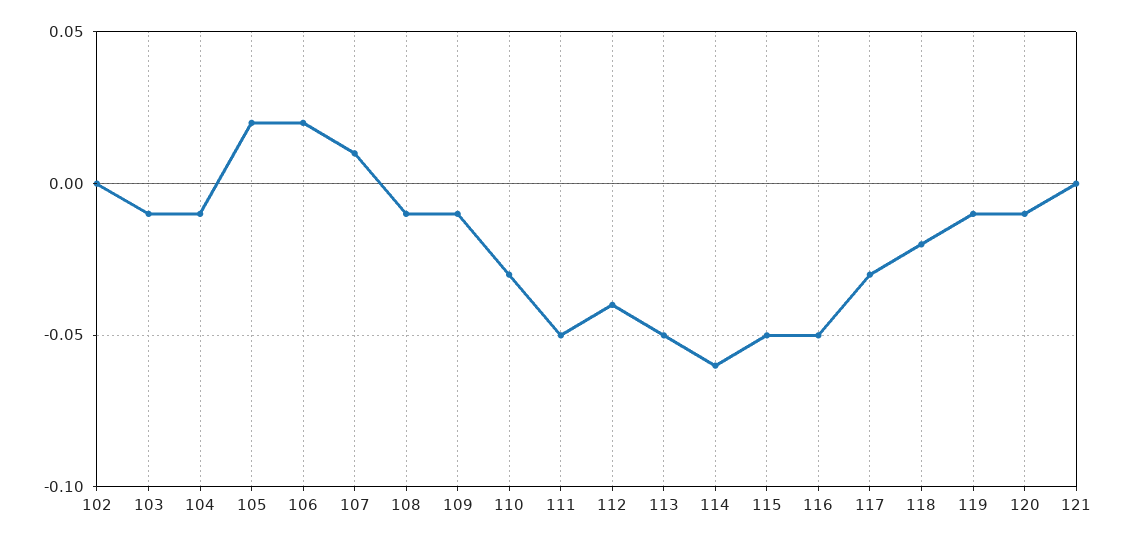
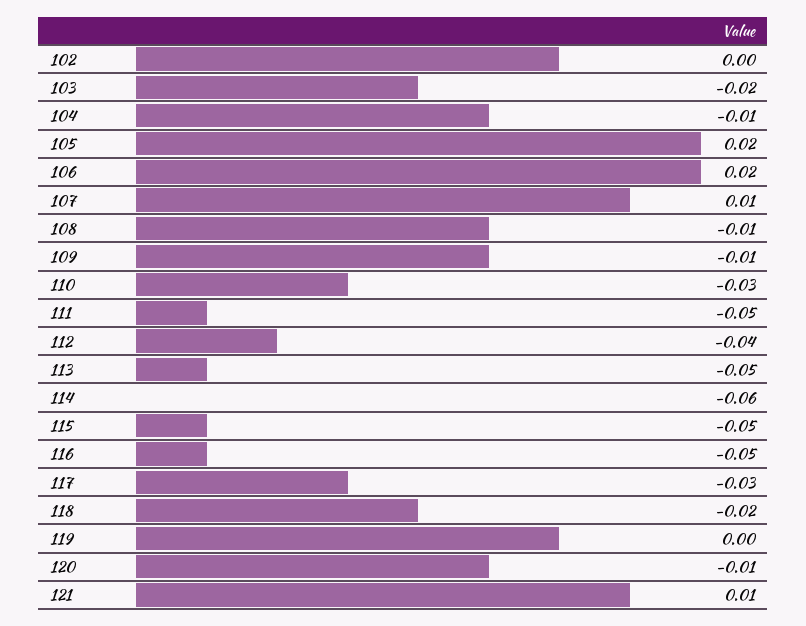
103: -0.01 -> -0.02
119: -0.01 -> 0
121: 0 -> 0.01

